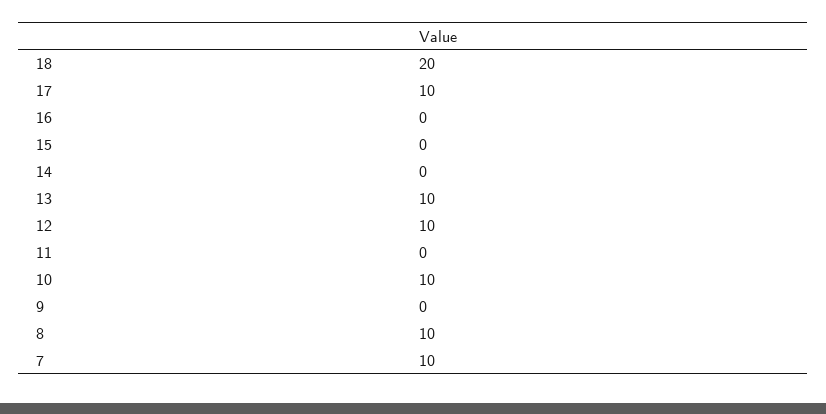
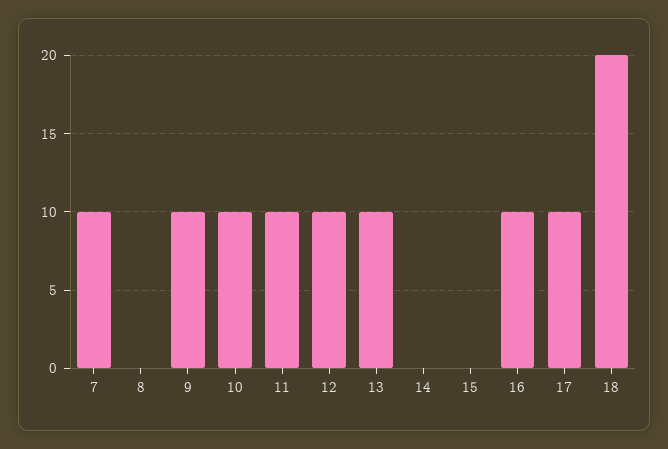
16: 0 -> 10
11: 0 -> 10
9: 0 -> 10
8: 10 -> 0

